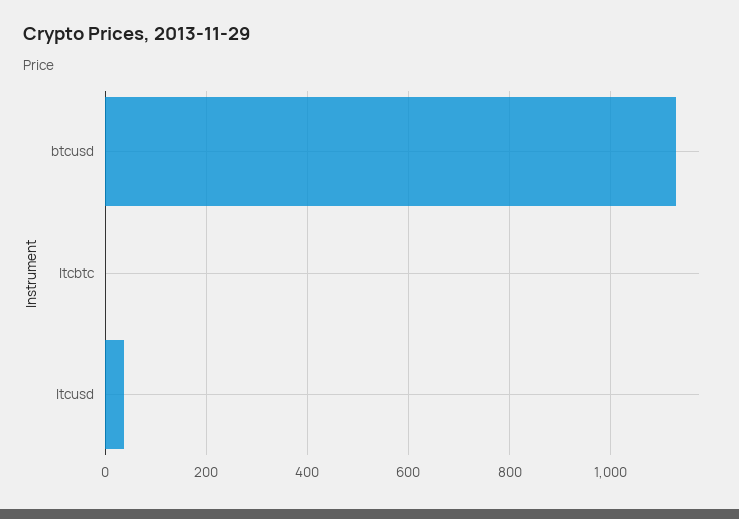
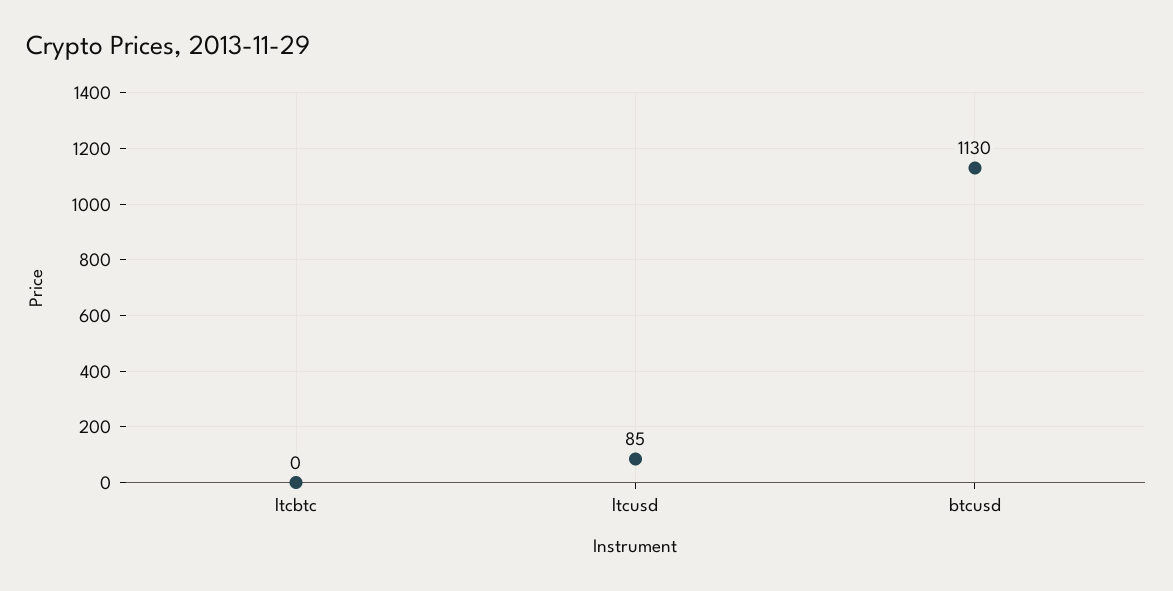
ltcusd: 40 -> 85

